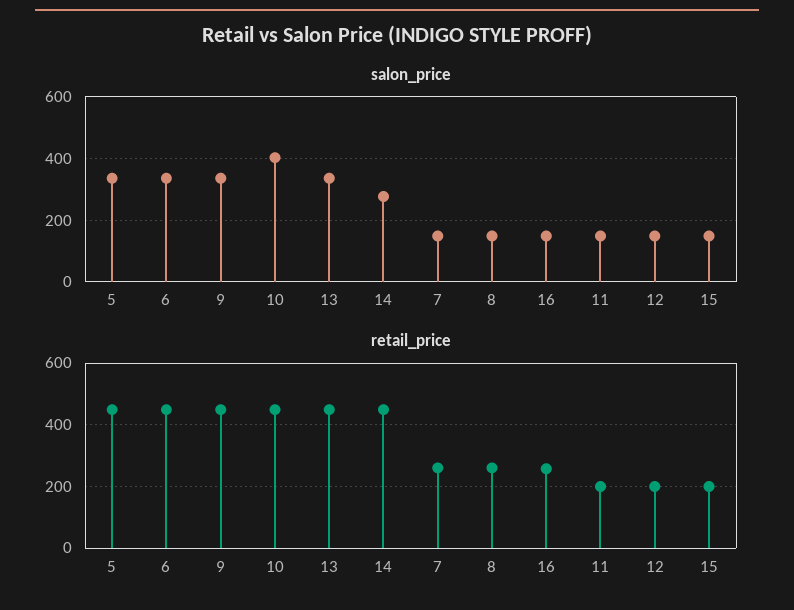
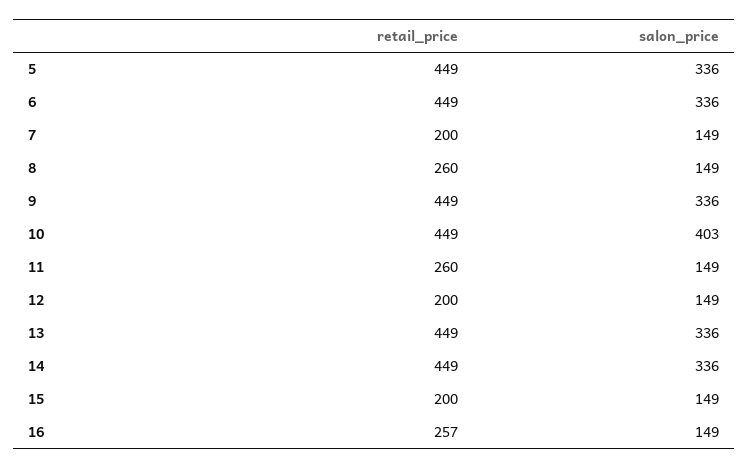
salon_price, 14: 280 -> 336
retail_price, 7: 260 -> 200
retail_price, 11: 200 -> 260

